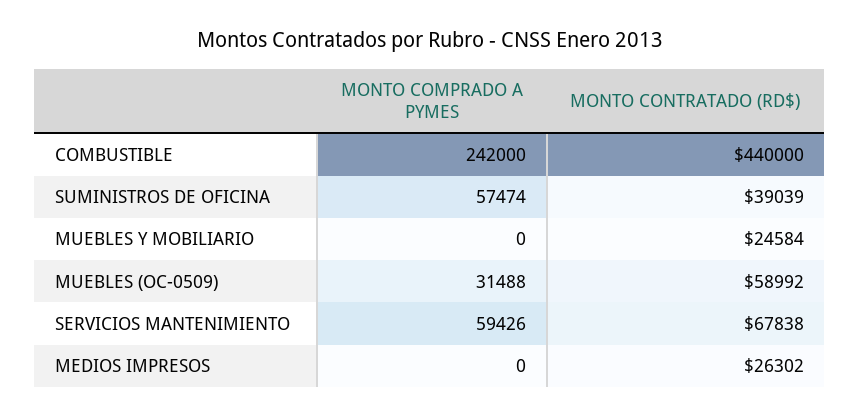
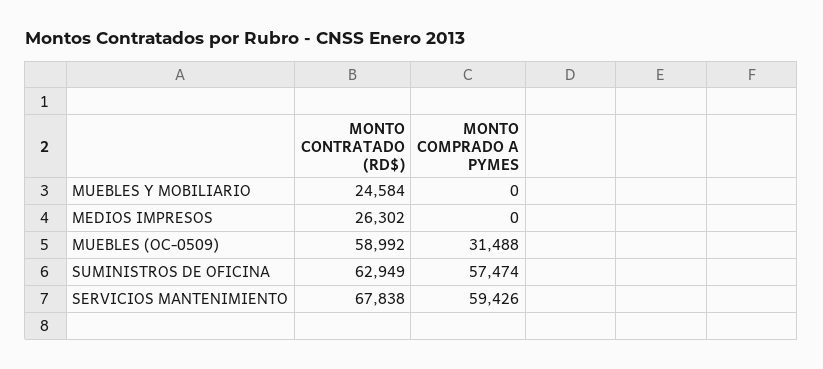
MONTO COMPRADO A PYMES, COMBUSTIBLE: 242000 -> none
MONTO CONTRATADO (RD$), COMBUSTIBLE: 440000 -> none
MONTO CONTRATADO (RD$), SUMINISTROS DE OFICINA: 39039 -> 62949

